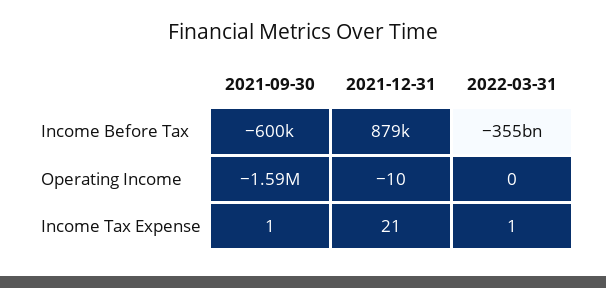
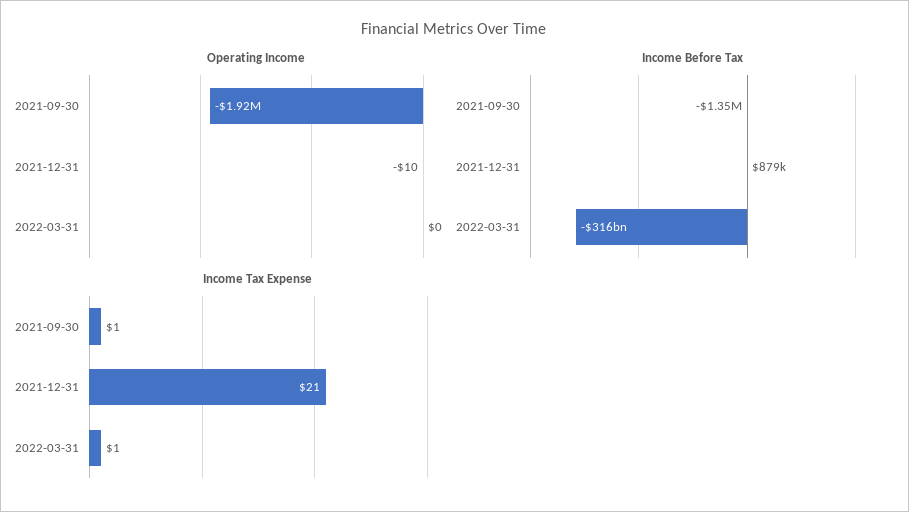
Income Before Tax, 2021-09-30: -600000 -> -1350000
Income Before Tax, 2022-03-31: -355000000000 -> -316000000000
Operating Income, 2021-09-30: -1590000 -> -1920000

